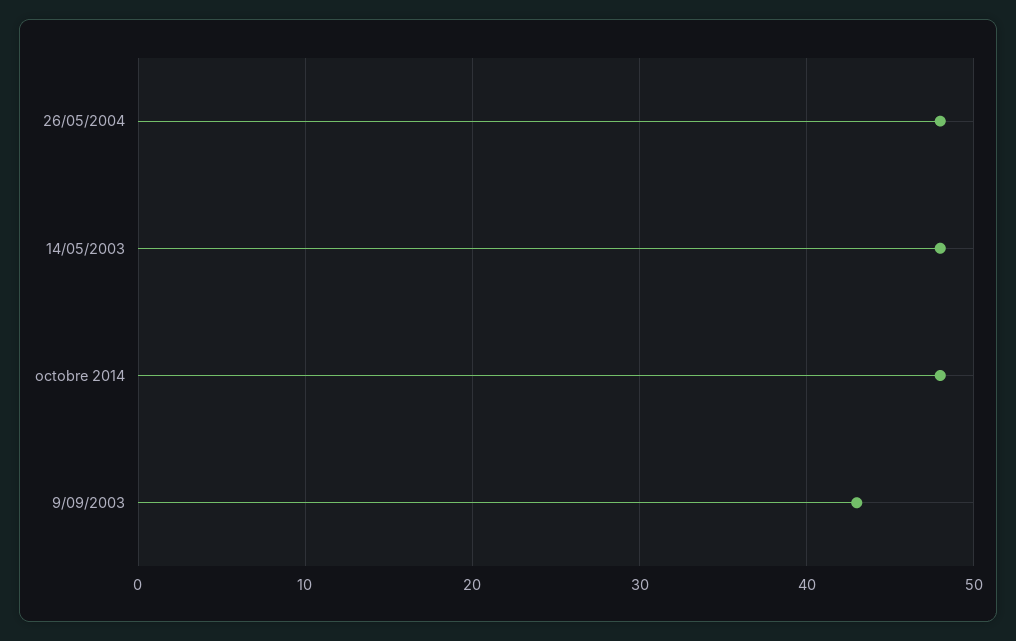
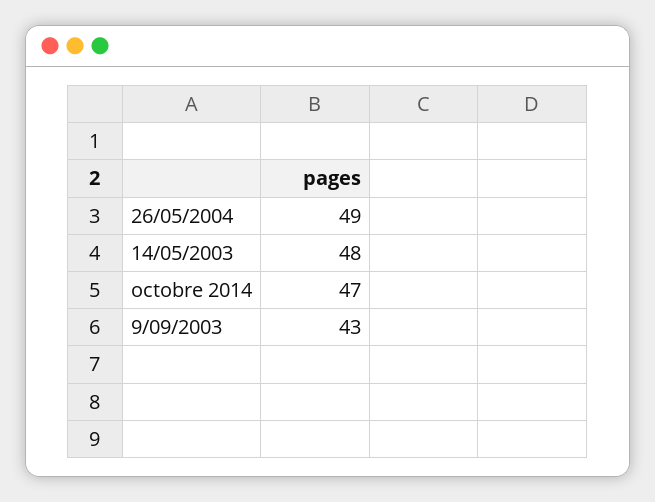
26/05/2004: 48 -> 49
octobre 2014: 48 -> 47

